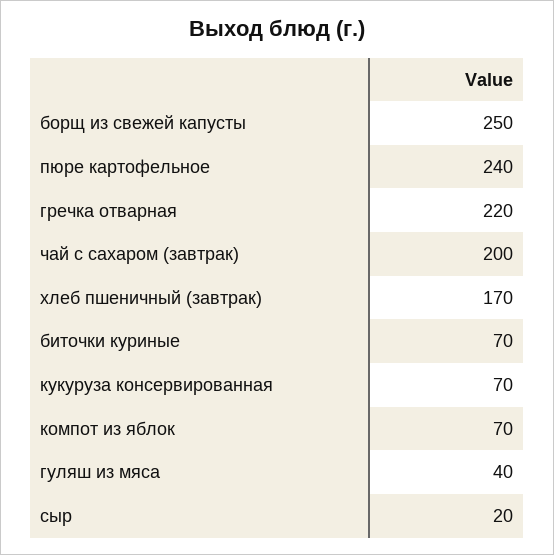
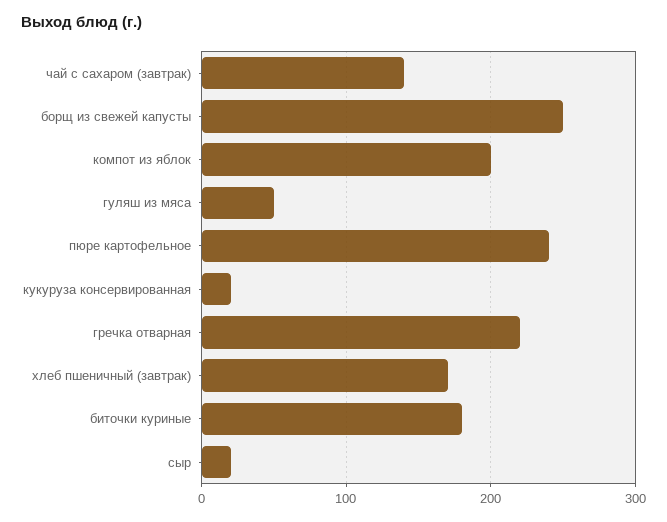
чай с сахаром (завтрак): 200 -> 140
биточки куриные: 70 -> 180
кукуруза консервированная: 70 -> 20
компот из яблок: 70 -> 200
гуляш из мяса: 40 -> 50

